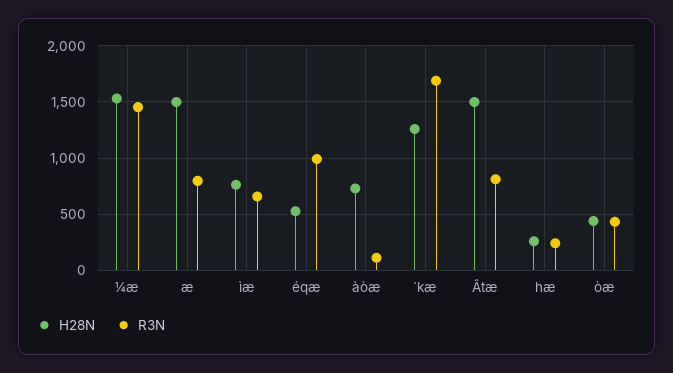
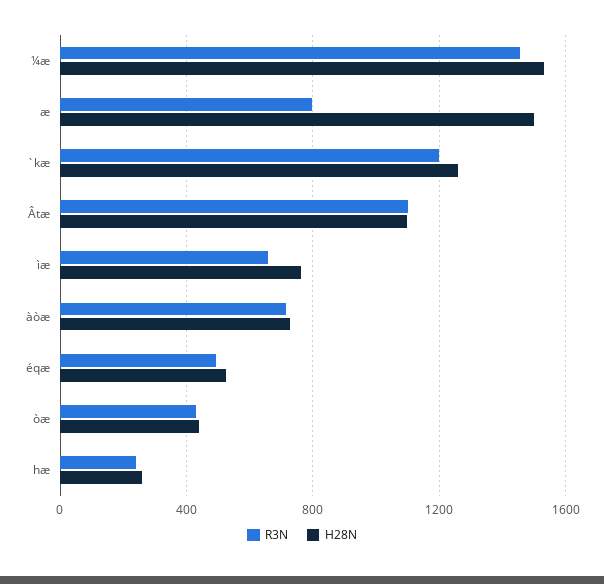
R3N, éqæ: 1000 -> 500
R3N, àòæ: 100 -> 700
R3N, `kæ: 1700 -> 1200
H28N, Âtæ: 1500 -> 1100
R3N, Âtæ: 800 -> 1100

